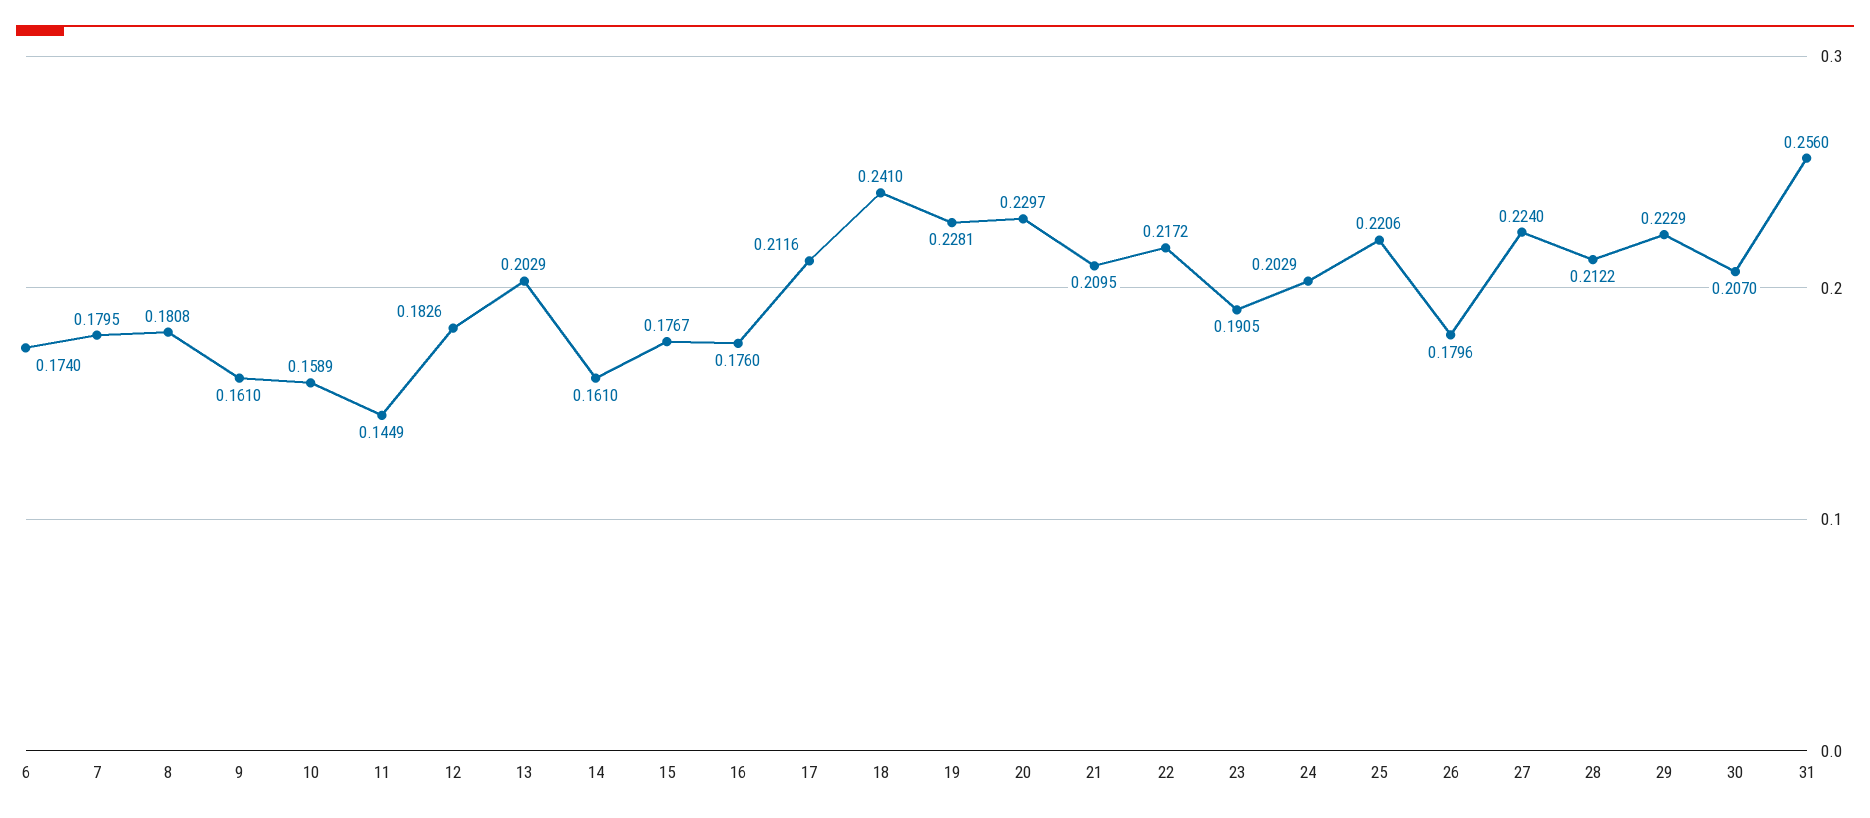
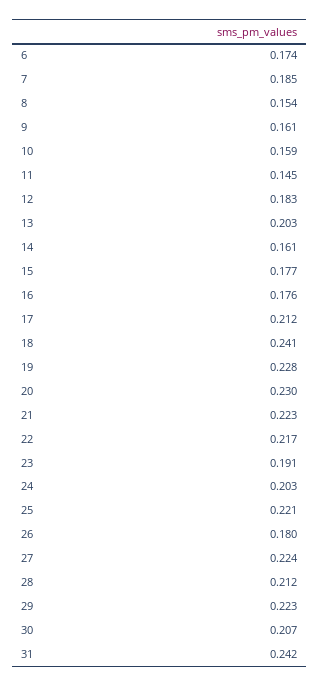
7: 0.1795 -> 0.185
8: 0.1808 -> 0.154
21: 0.2095 -> 0.223
31: 0.256 -> 0.242

